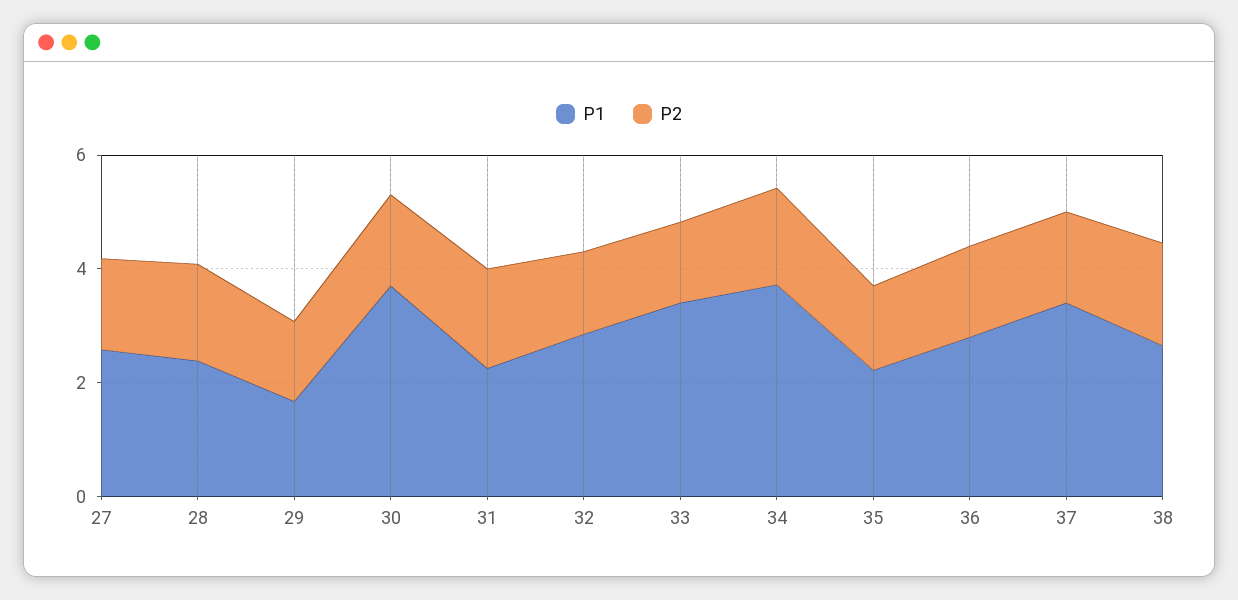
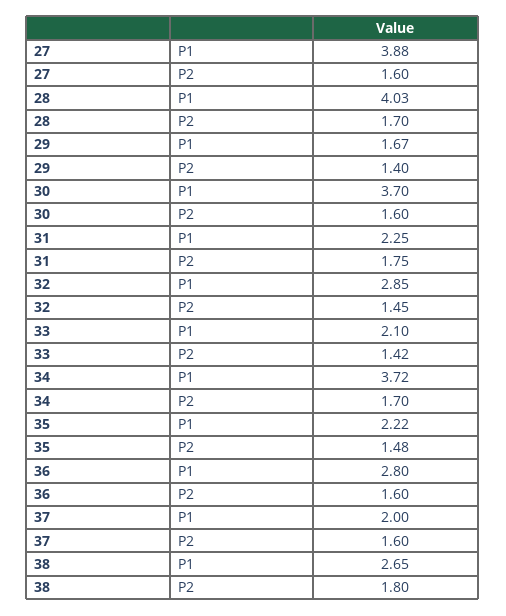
P1, 27: 2.5 -> 3.88
P1, 28: 2.5 -> 4.03
P1, 33: 3.5 -> 2.1
P1, 37: 3.5 -> 2

